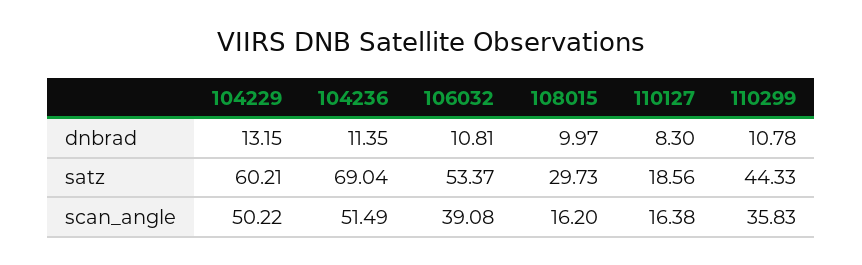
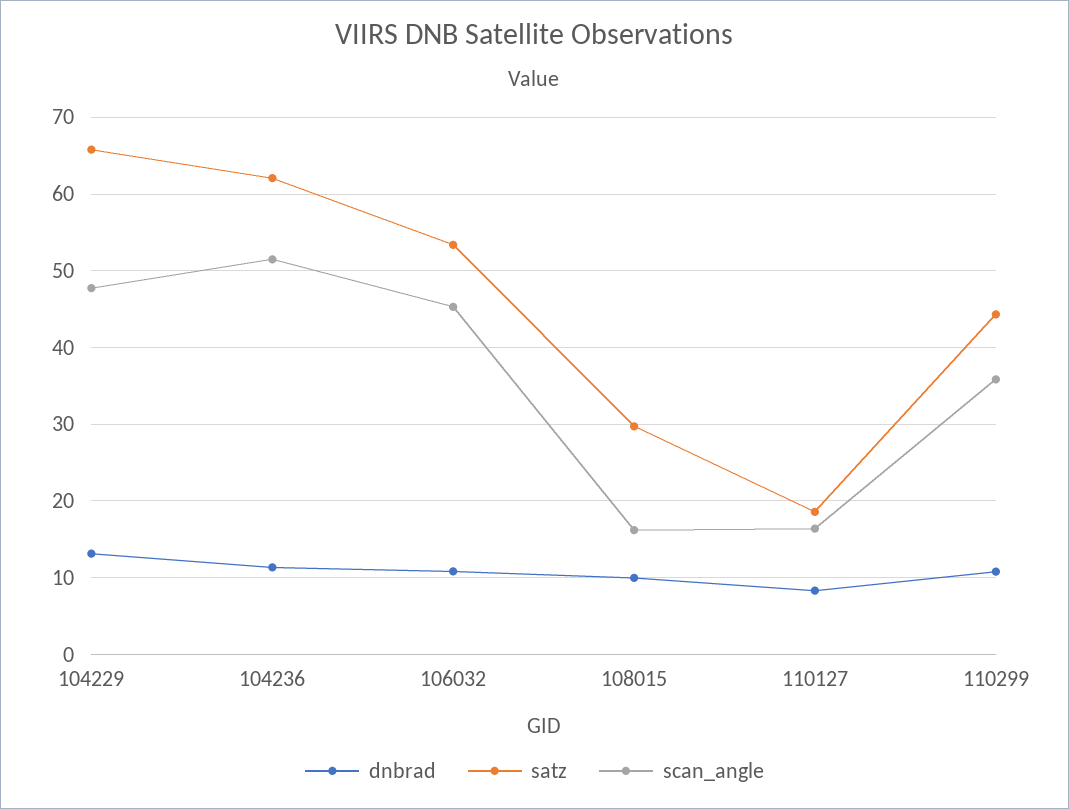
satz, 104229: 60.21 -> 66
satz, 104236: 69.04 -> 62
scan_angle, 104229: 50.22 -> 48
scan_angle, 106032: 39.08 -> 45

